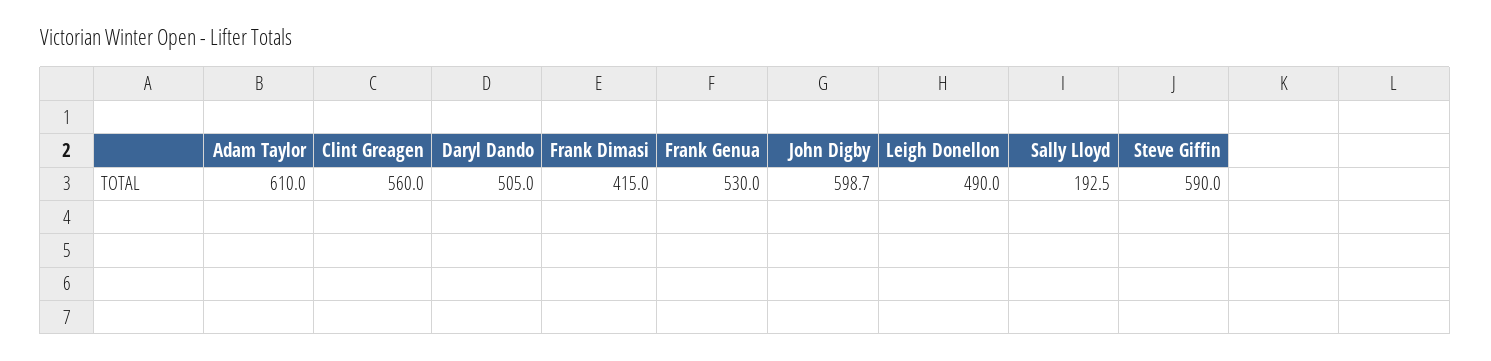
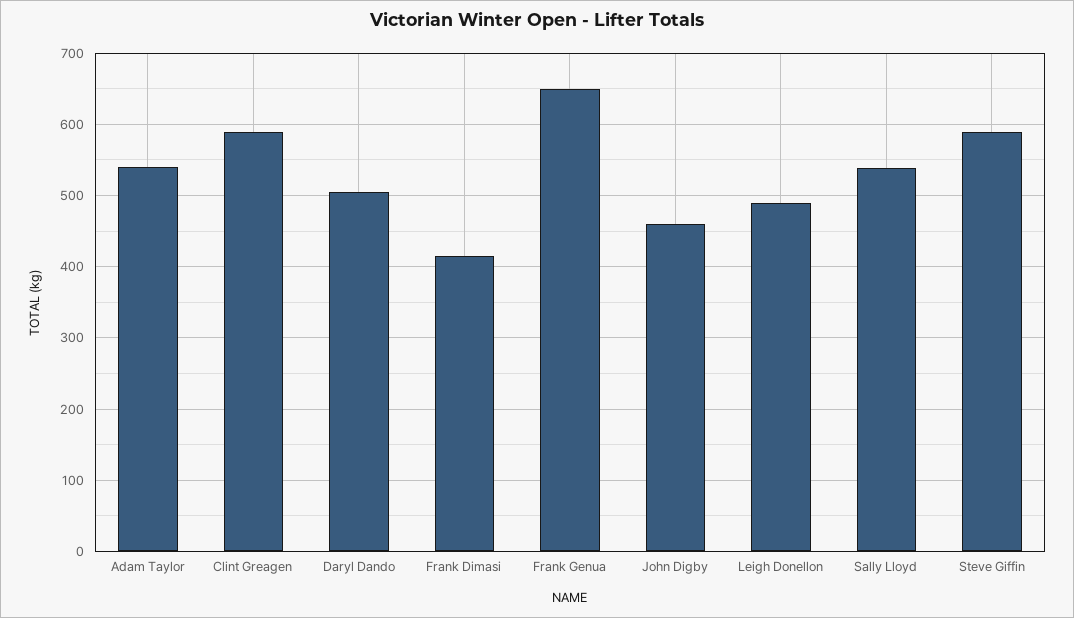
Adam Taylor: 610 -> 540
Clint Greagen: 560 -> 590
Frank Genua: 530 -> 650
John Digby: 598.7 -> 460
Sally Lloyd: 192.5 -> 540

